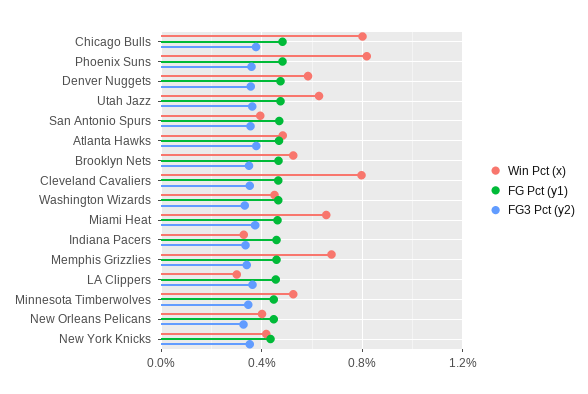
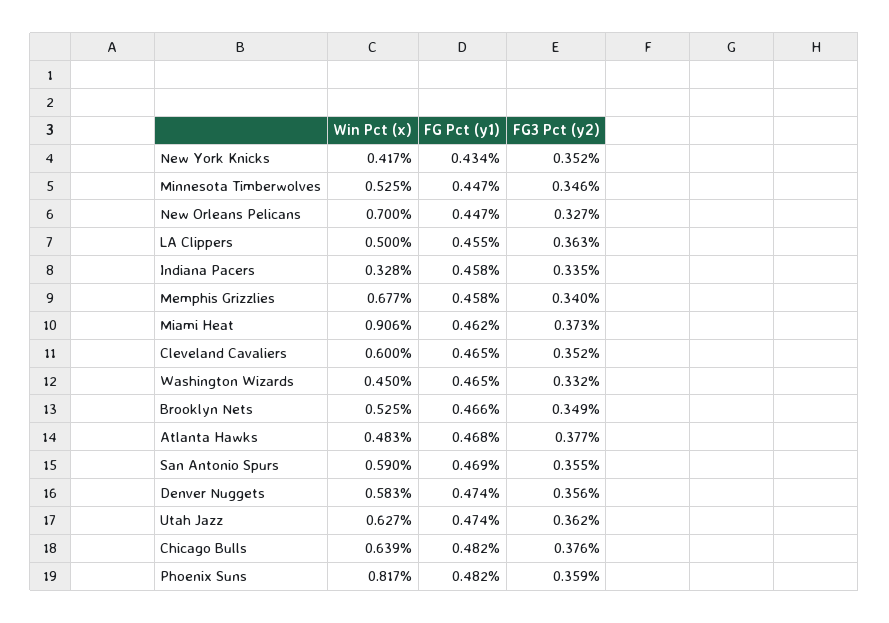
Win Pct (x), Chicago Bulls: 0.8 -> 0.639
Win Pct (x), San Antonio Spurs: 0.4 -> 0.59
Win Pct (x), Cleveland Cavaliers: 0.8 -> 0.6
Win Pct (x), Miami Heat: 0.65 -> 0.906
Win Pct (x), LA Clippers: 0.3 -> 0.5
Win Pct (x), New Orleans Pelicans: 0.4 -> 0.7

